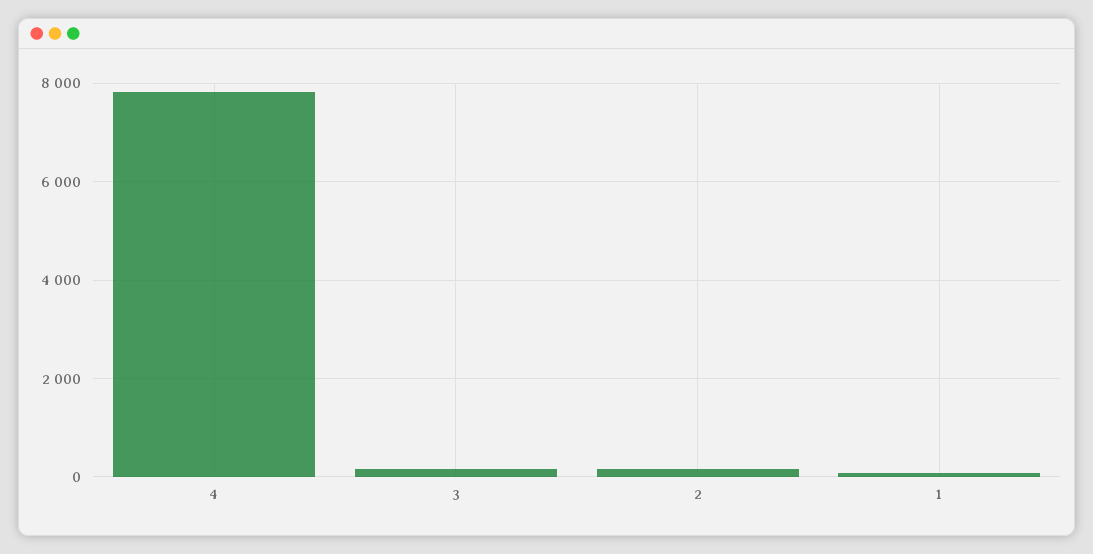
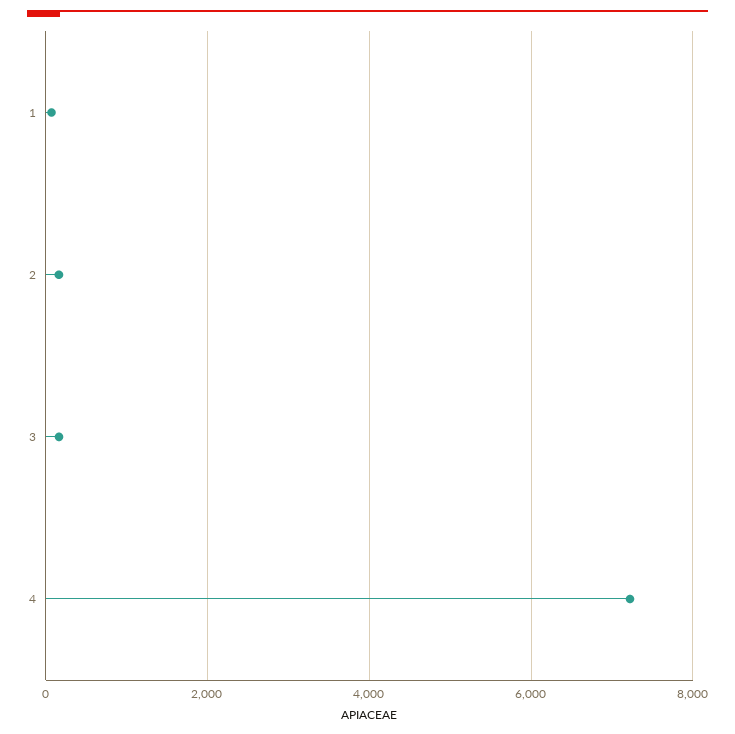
4: 7800 -> 7200

